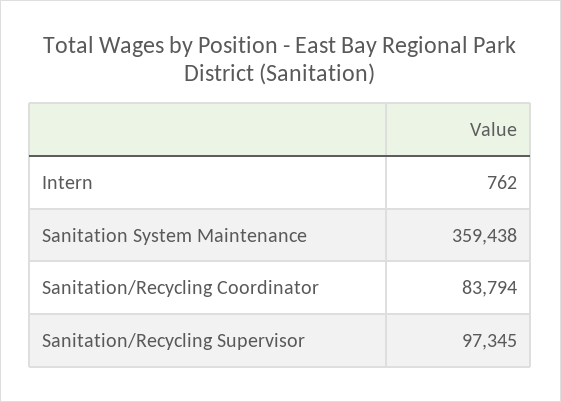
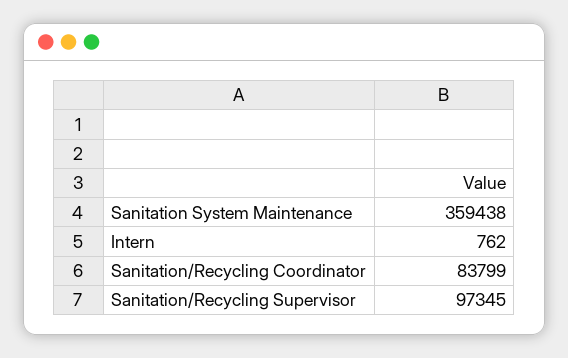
Sanitation/Recycling Coordinator: 83794 -> 83799

